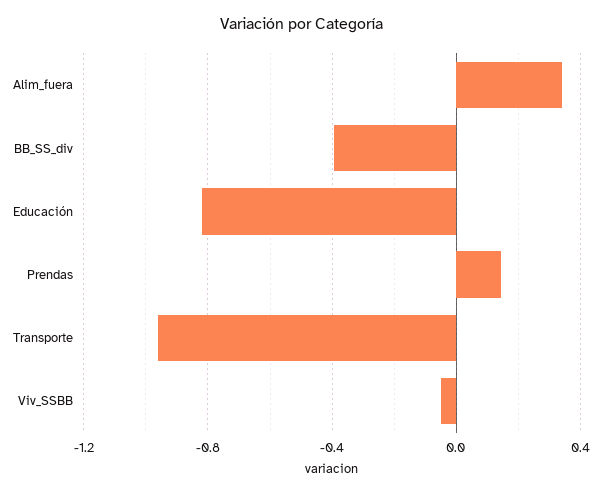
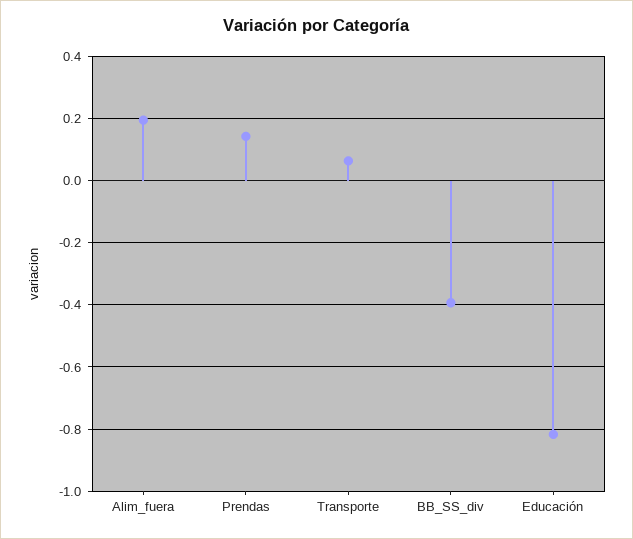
Alim_fuera: 0.35 -> 0.2
Transporte: -0.95 -> 0.06
Viv_SSBB: -0.05 -> none

